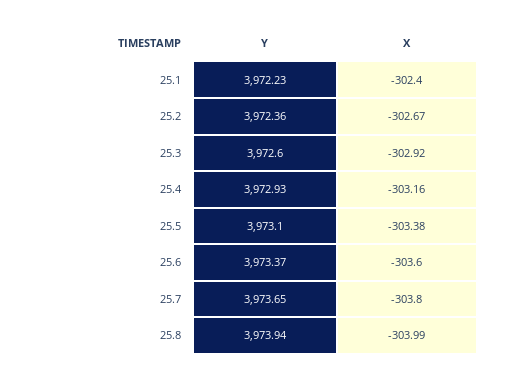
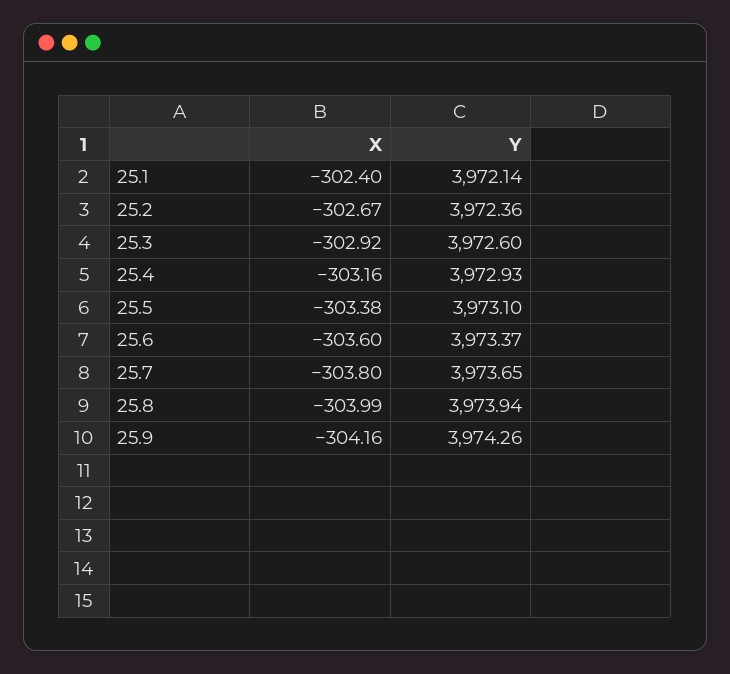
Y, 25.1: 3972.23 -> 3972.14
X, 25.9: none -> -304.16
Y, 25.9: none -> 3974.26

